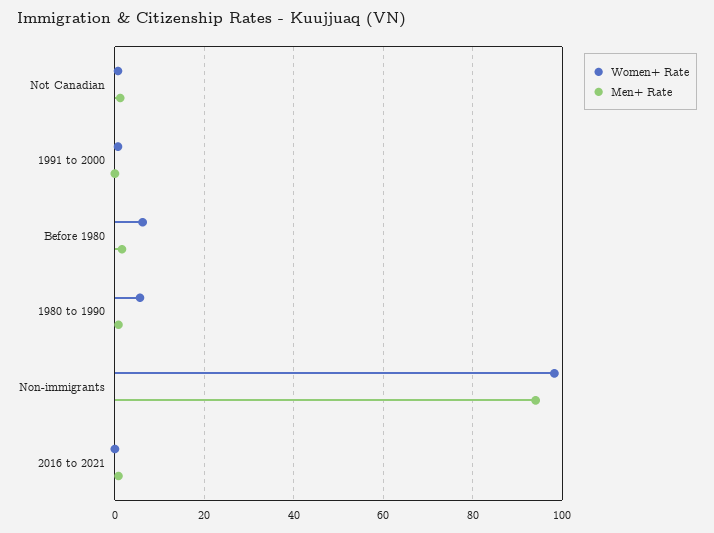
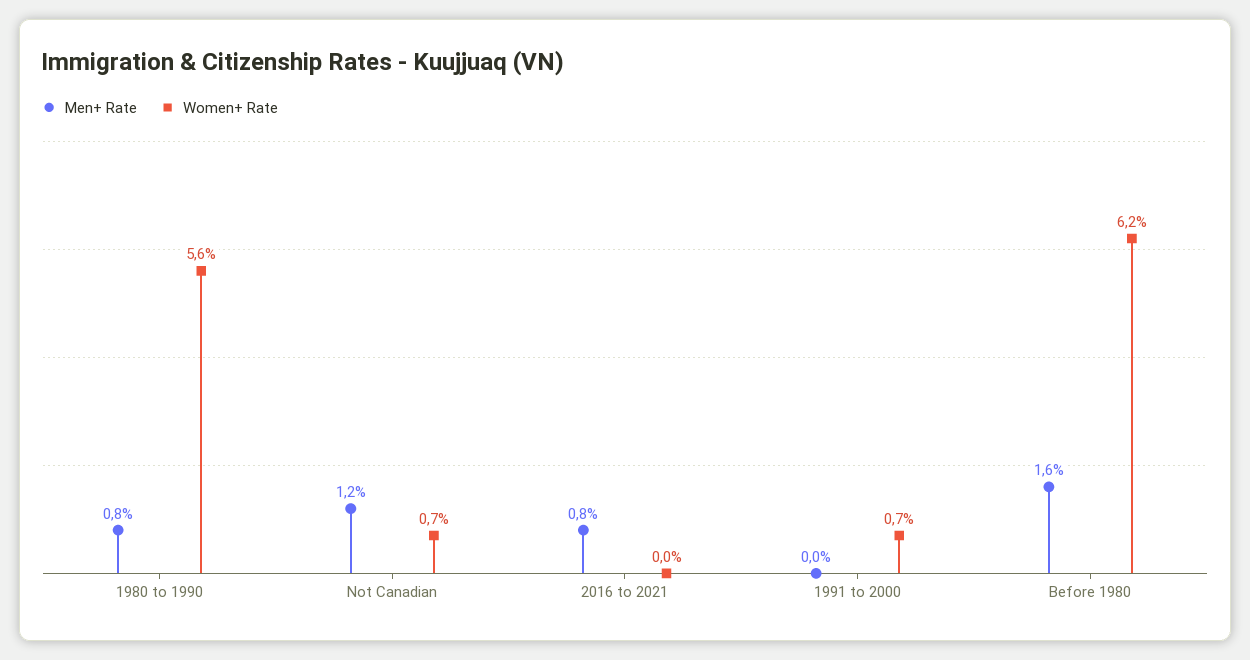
Women+ Rate, Non-immigrants: 98 -> none
Men+ Rate, Non-immigrants: 94 -> none

